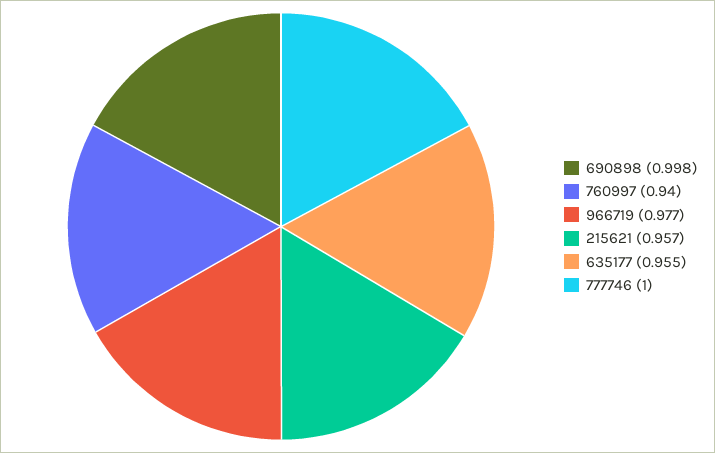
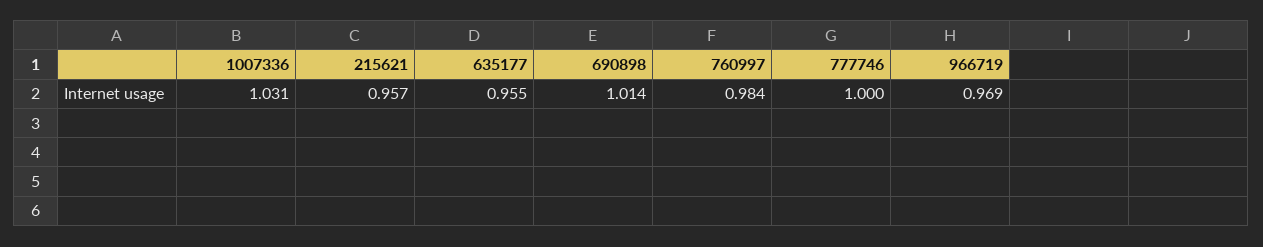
690898: 0.998 -> 1.014
760997: 0.94 -> 0.984
966719: 0.977 -> 0.969
1007336: none -> 1.031

